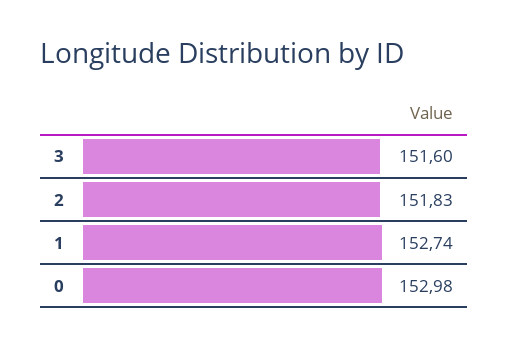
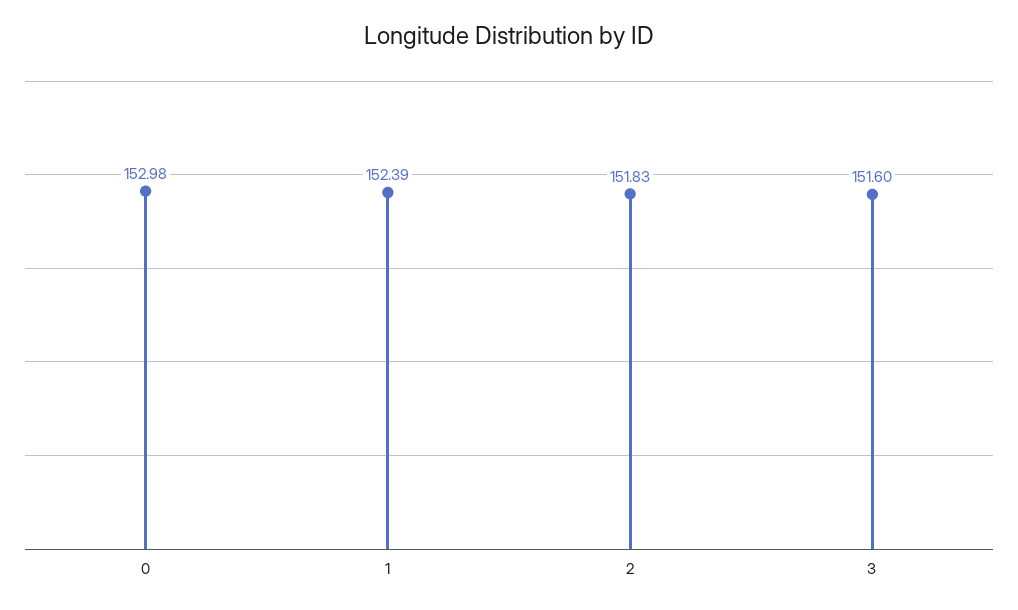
1: 152.74 -> 152.39

